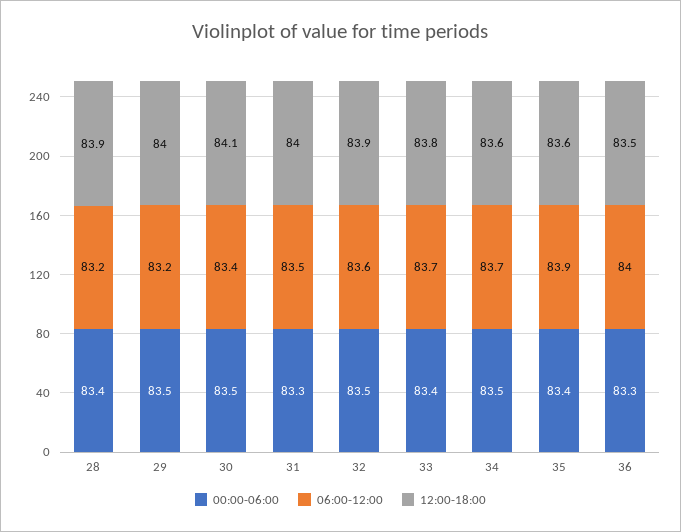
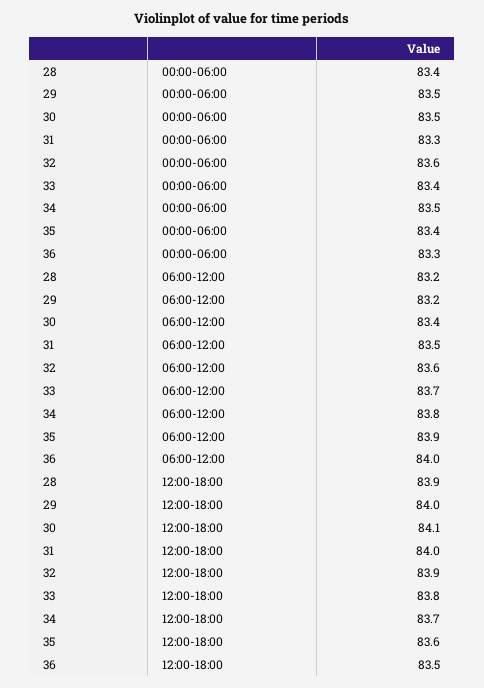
00:00-06:00, 32: 83.5 -> 83.6
06:00-12:00, 34: 83.7 -> 83.8
12:00-18:00, 34: 83.6 -> 83.7

